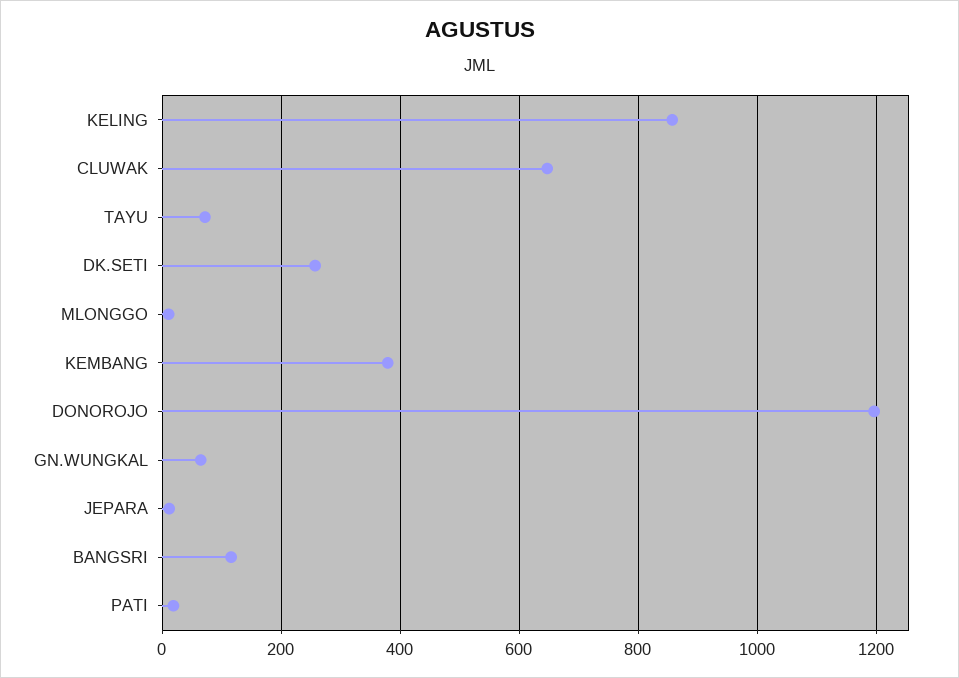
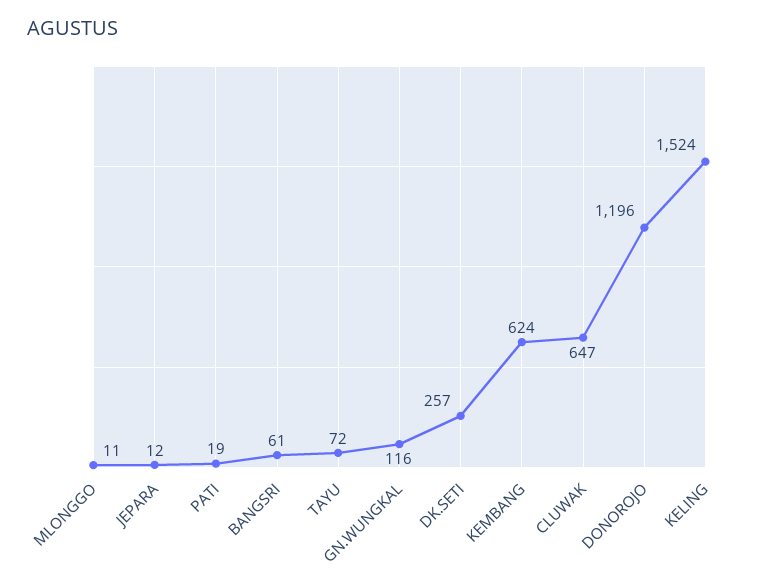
KELING: 860 -> 1524
KEMBANG: 380 -> 624
GN.WUNGKAL: 60 -> 116
BANGSRI: 120 -> 61

